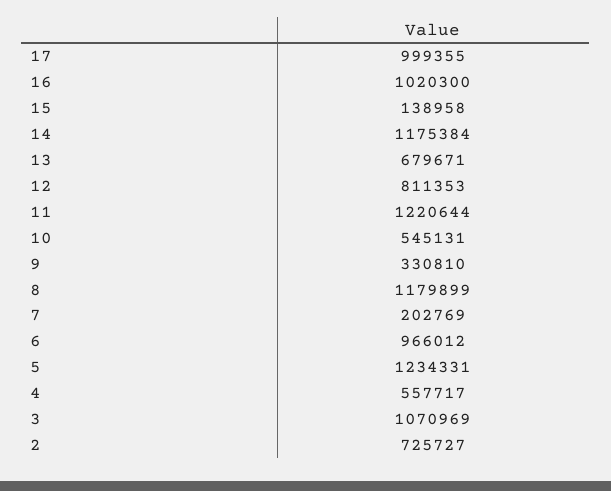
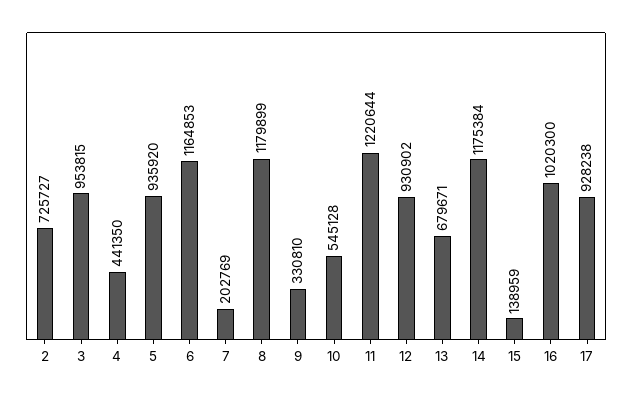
17: 999355 -> 928238
15: 138958 -> 138959
12: 811353 -> 930902
10: 545131 -> 545128
6: 966012 -> 1164853
5: 1234331 -> 935920
4: 557717 -> 441350
3: 1070969 -> 953815

